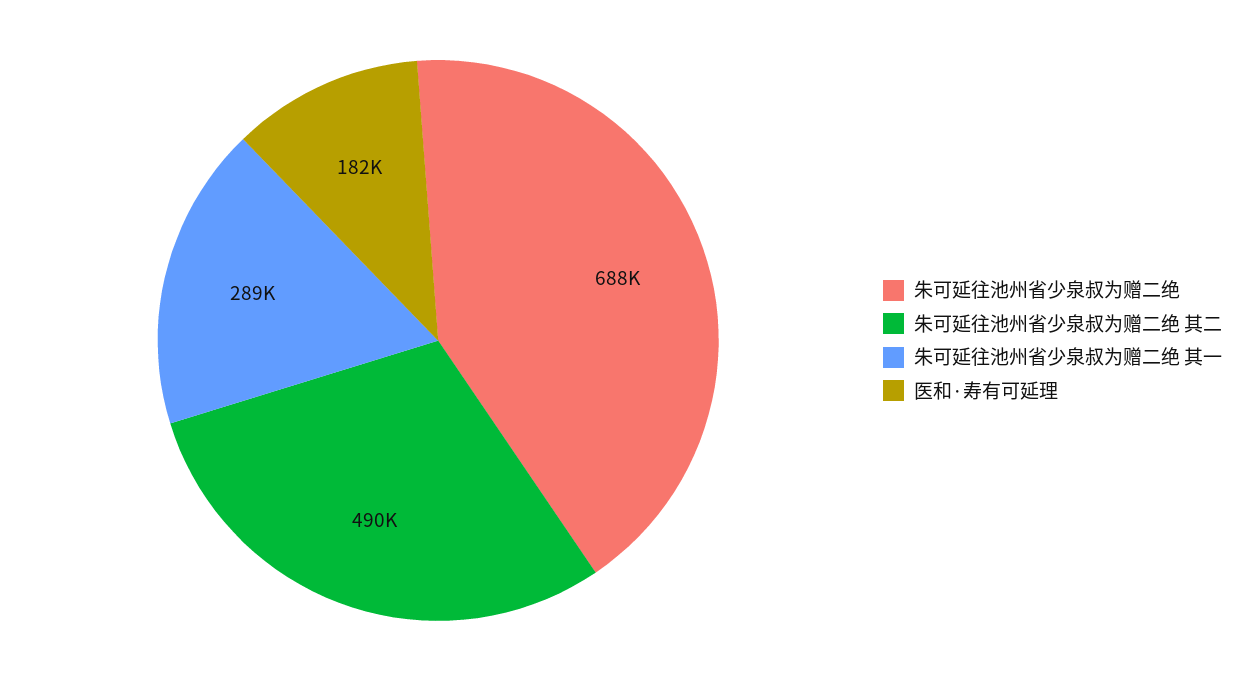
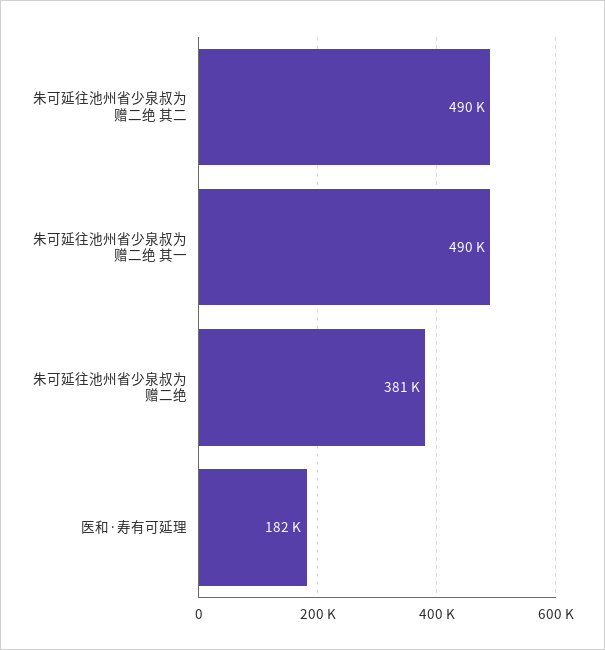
朱可延往池州省少泉叔为赠二绝: 688000 -> 381000
朱可延往池州省少泉叔为赠二绝 其一: 289000 -> 490000

